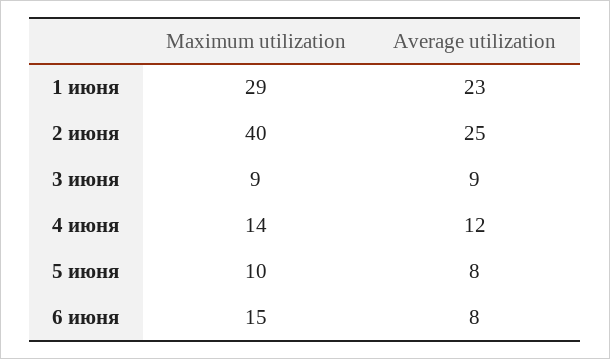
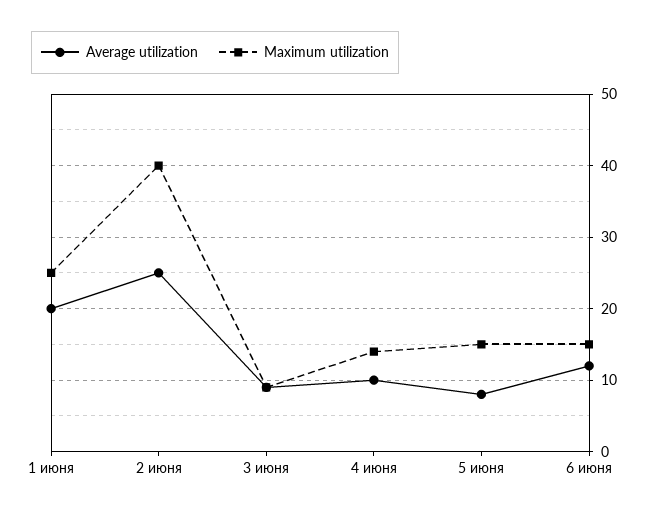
Maximum utilization, 1 июня: 29 -> 25
Average utilization, 1 июня: 23 -> 20
Average utilization, 4 июня: 12 -> 10
Maximum utilization, 5 июня: 10 -> 15
Average utilization, 6 июня: 8 -> 12

